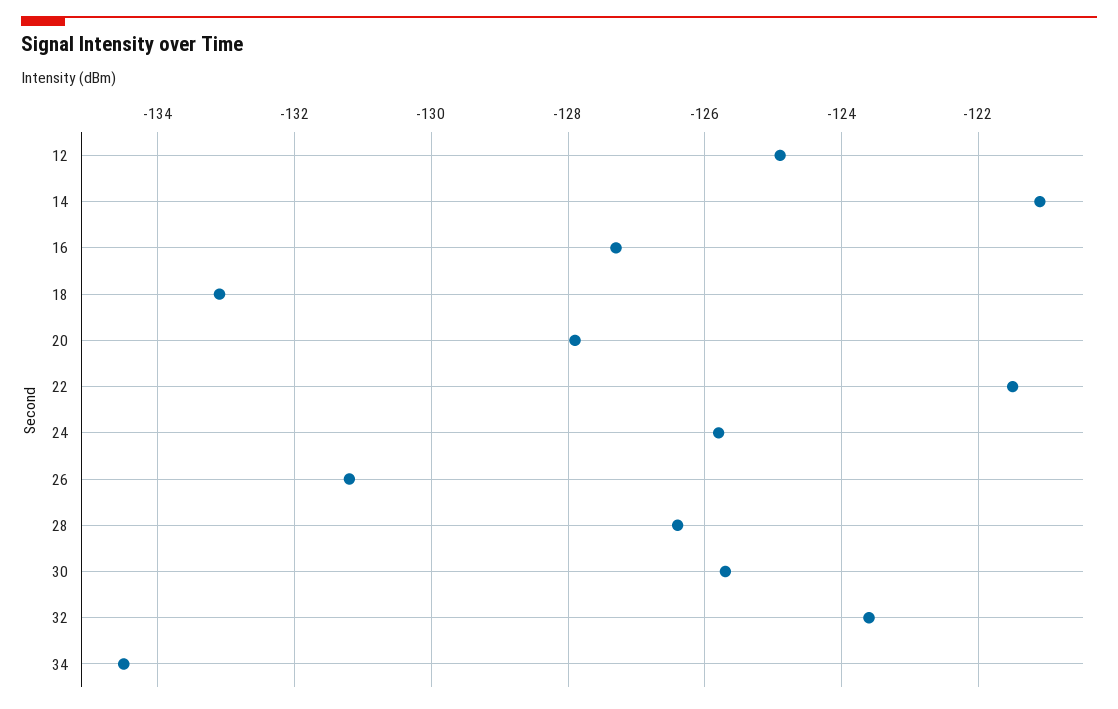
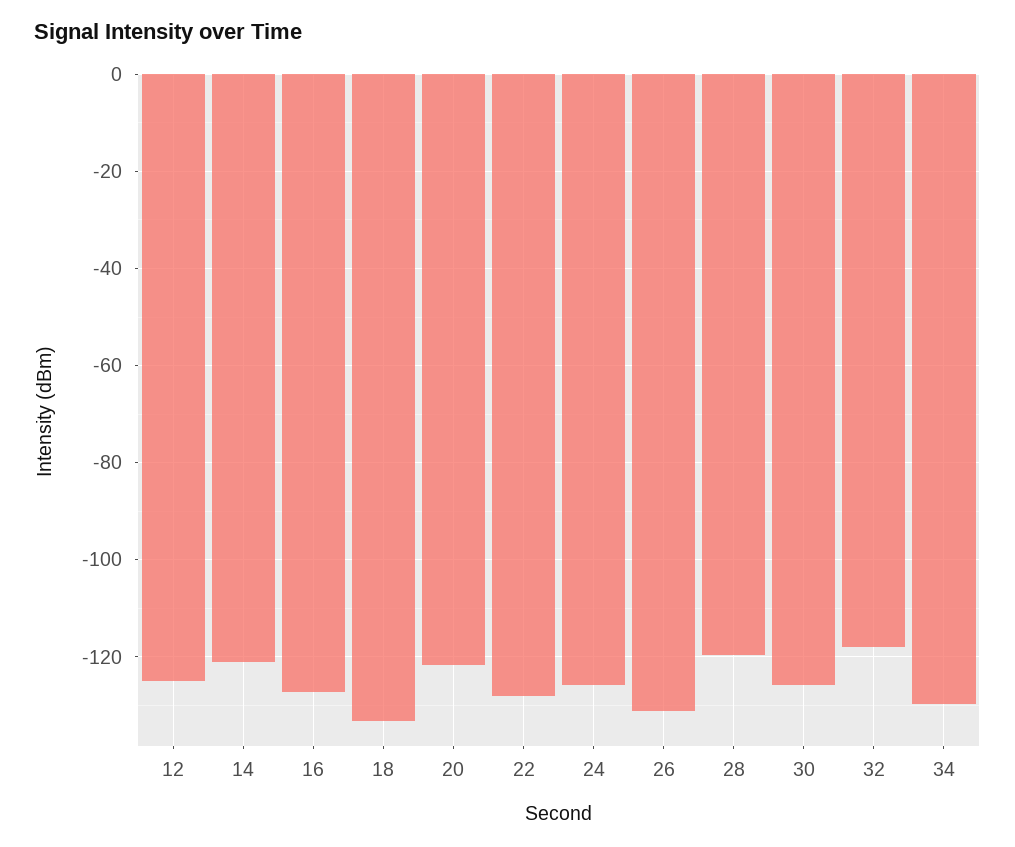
20: -128 -> -122
22: -121.5 -> -128
28: -126.5 -> -120
32: -123.5 -> -118
34: -134.5 -> -130

